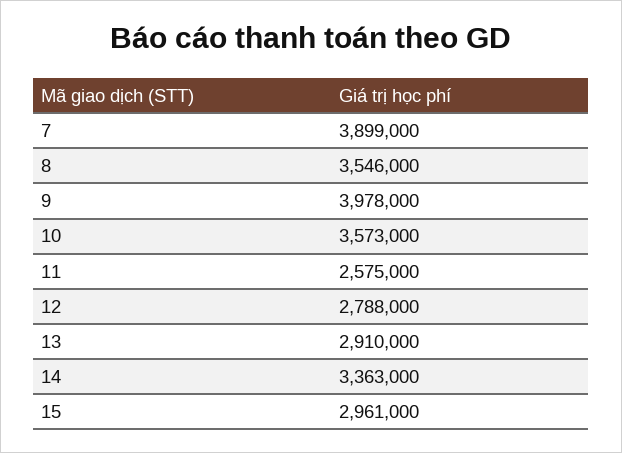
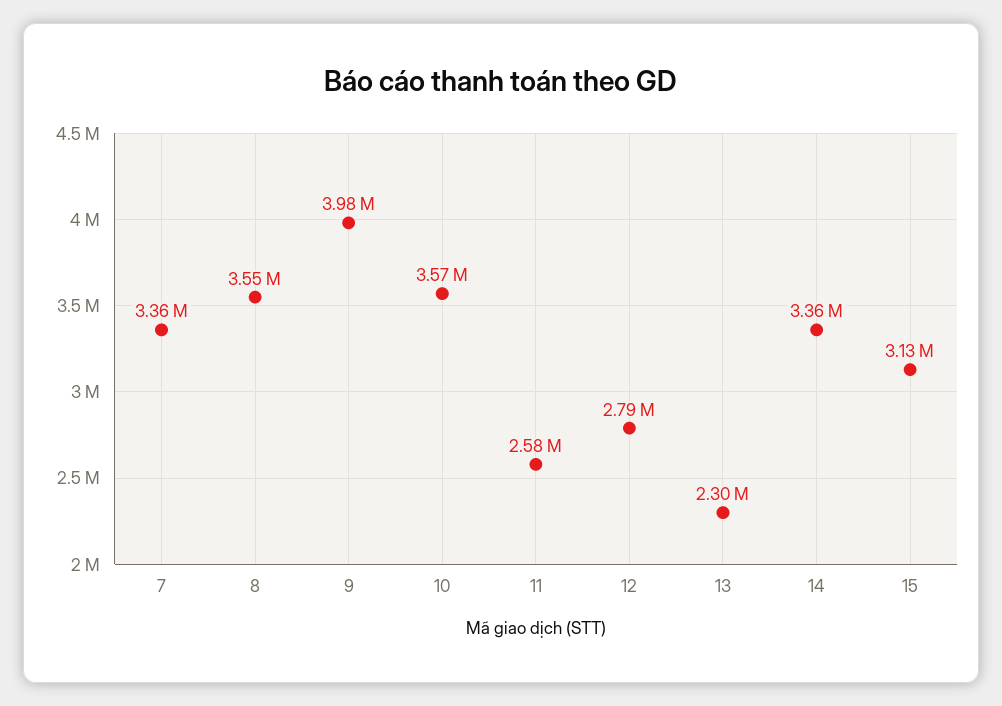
7: 3899000 -> 3360000
13: 2910000 -> 2300000
15: 2961000 -> 3130000

